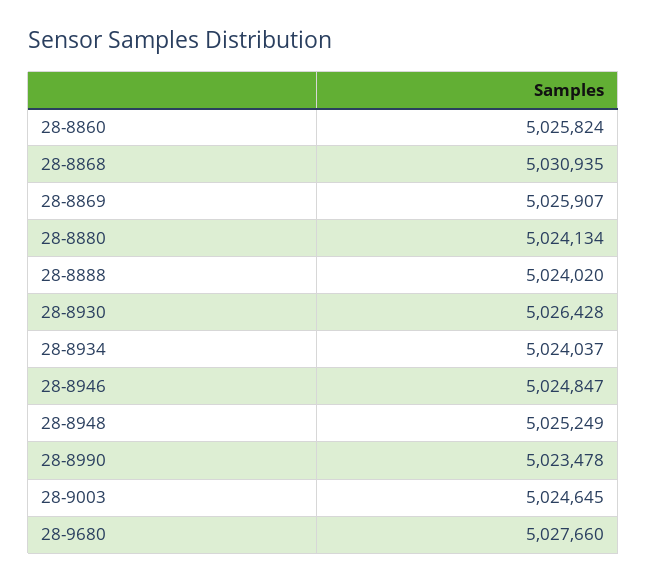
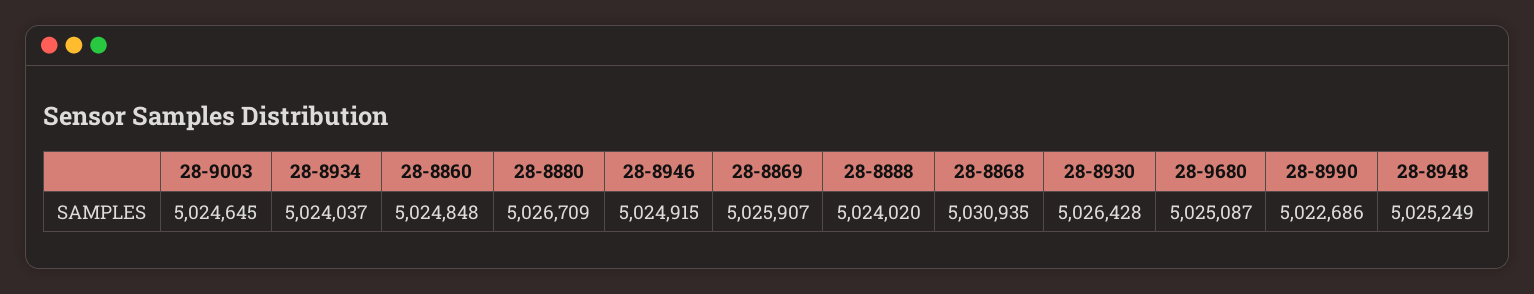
28-8860: 5025824 -> 5024848
28-8880: 5024134 -> 5026709
28-8946: 5024847 -> 5024915
28-8990: 5023478 -> 5022686
28-9680: 5027660 -> 5025087

